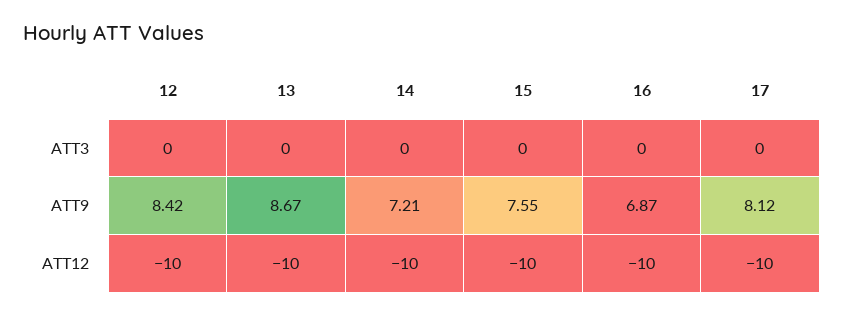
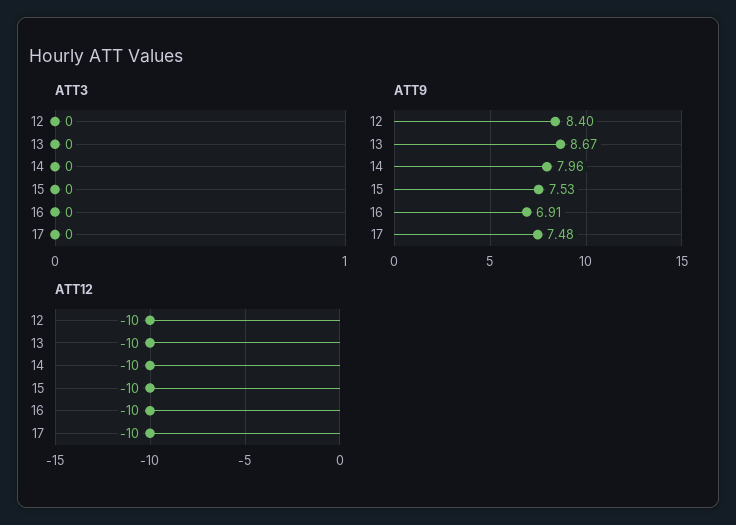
ATT9, 12: 8.42 -> 8.4
ATT9, 14: 7.21 -> 7.96
ATT9, 15: 7.55 -> 7.53
ATT9, 16: 6.87 -> 6.91
ATT9, 17: 8.12 -> 7.48

